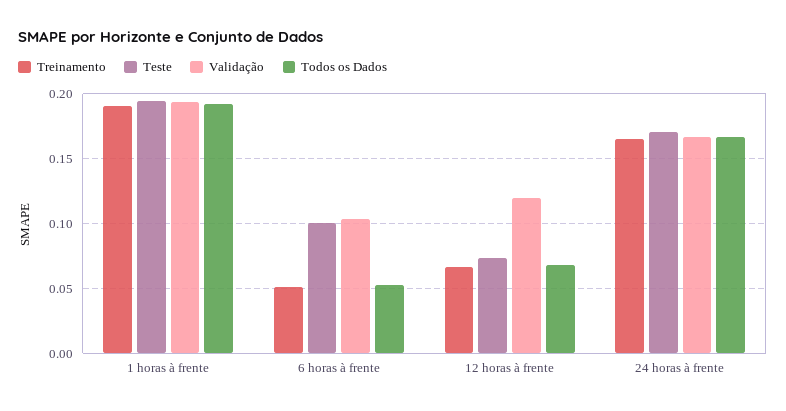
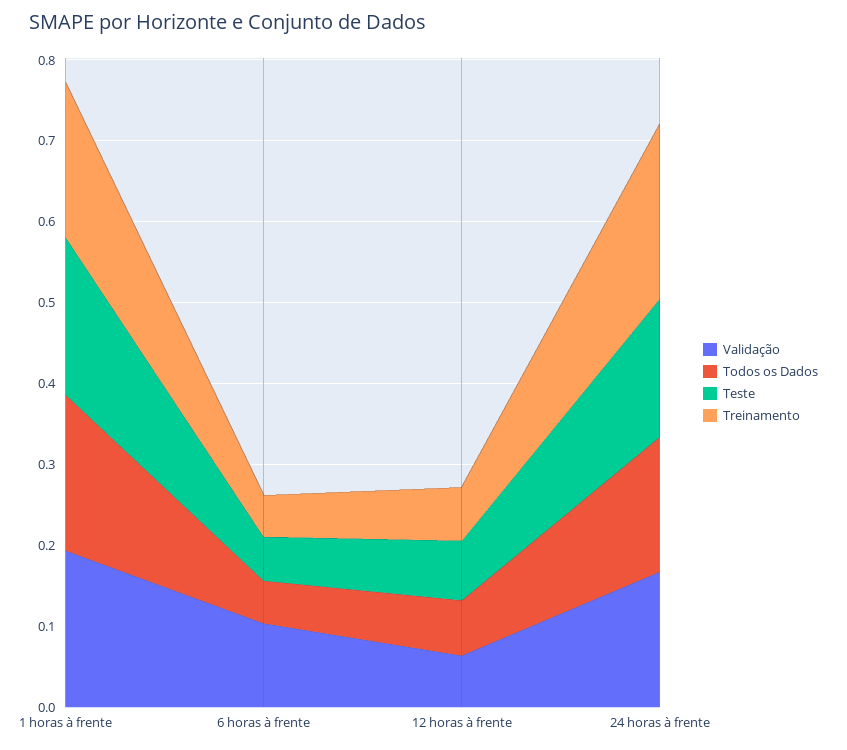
Teste, 6 horas à frente: 0.1 -> 0.06
Validação, 12 horas à frente: 0.12 -> 0.06
Treinamento, 24 horas à frente: 0.165 -> 0.22

